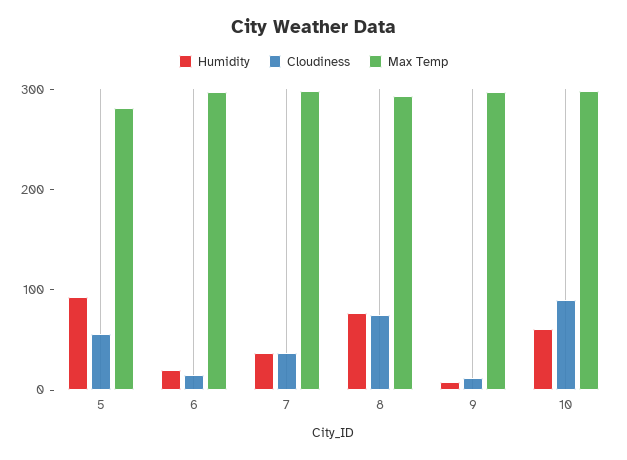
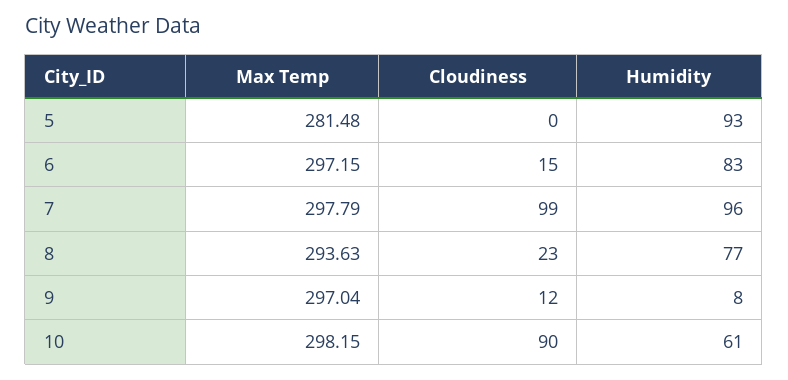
Cloudiness, 5: 60 -> 0
Humidity, 6: 20 -> 83
Humidity, 7: 40 -> 96
Cloudiness, 7: 40 -> 99
Cloudiness, 8: 80 -> 23

